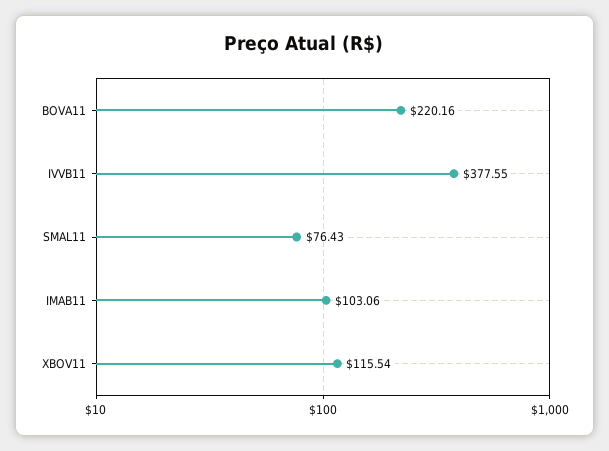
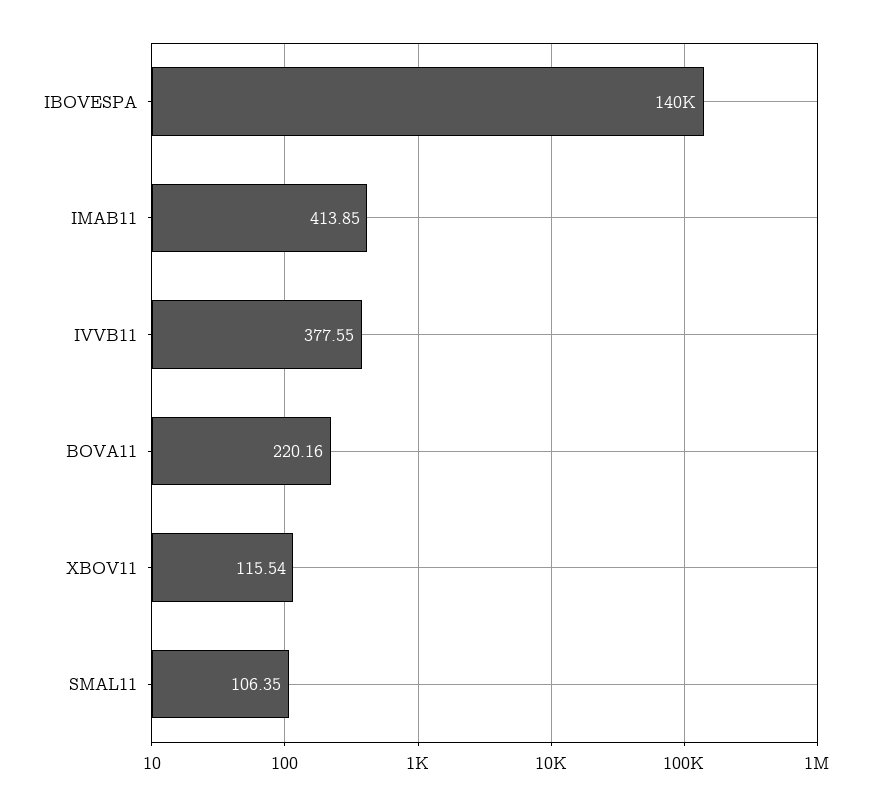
SMAL11: 76.43 -> 106.35
IMAB11: 103.06 -> 413.85
IBOVESPA: none -> 140000

